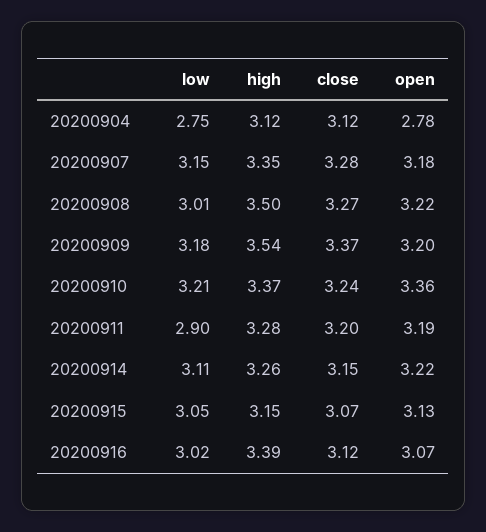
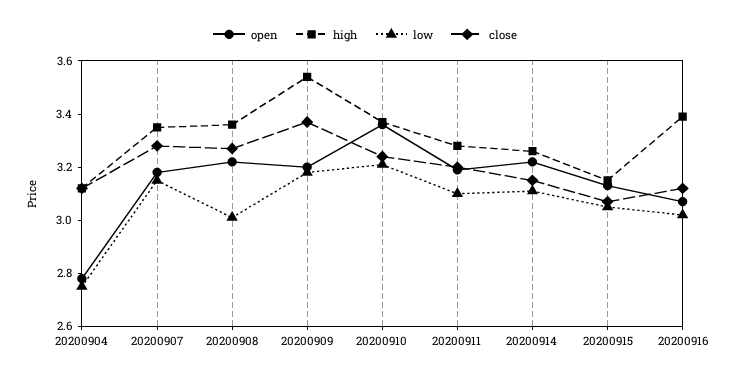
high, 20200908: 3.5 -> 3.35
low, 20200911: 2.9 -> 3.1

